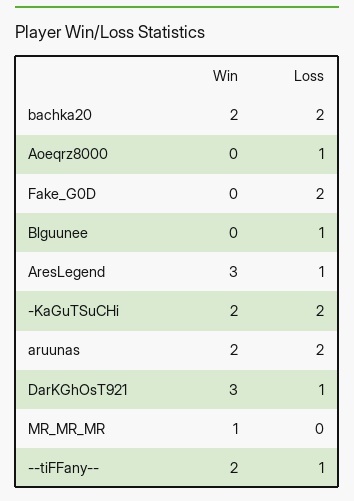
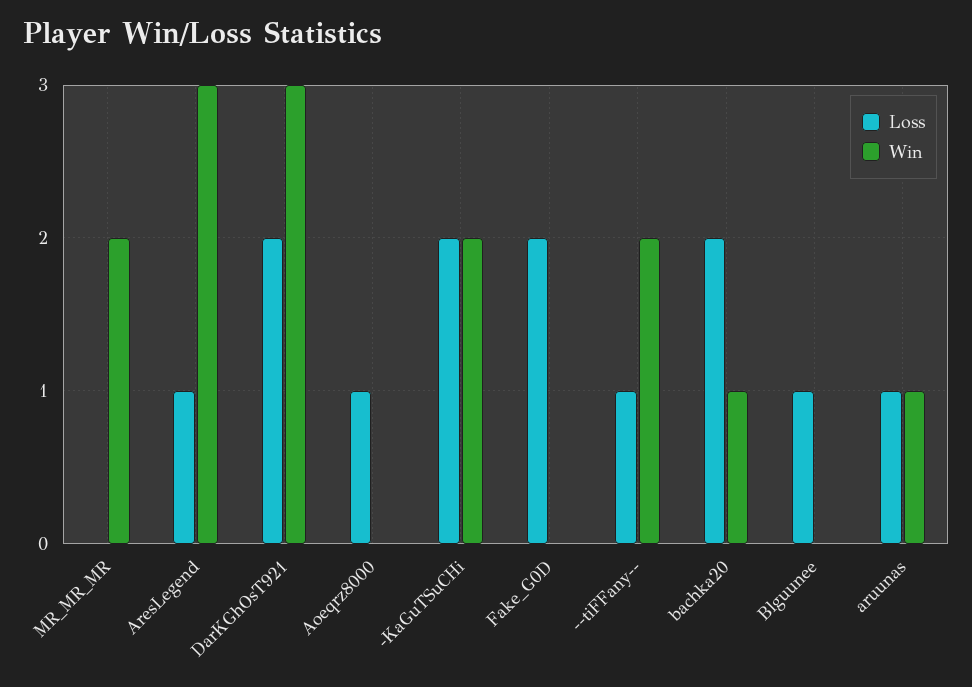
Win, bachka20: 2 -> 1
Win, aruunas: 2 -> 1
Loss, aruunas: 2 -> 1
Loss, DarKGhOsT921: 1 -> 2
Win, MR_MR_MR: 1 -> 2

